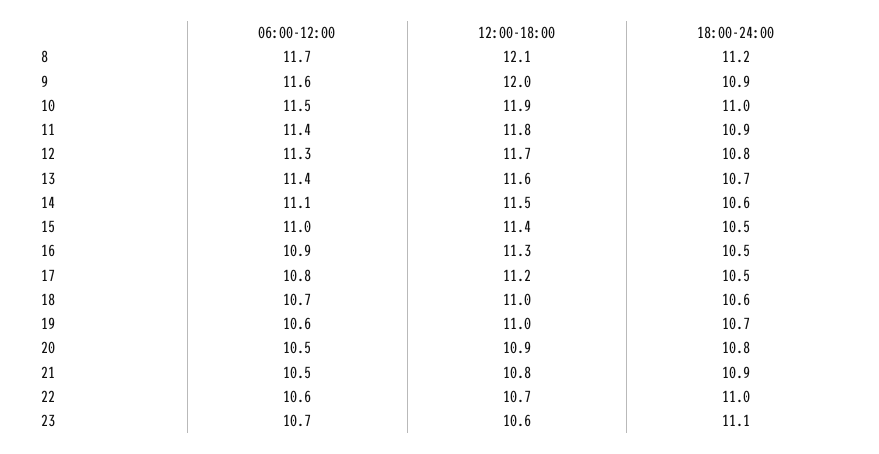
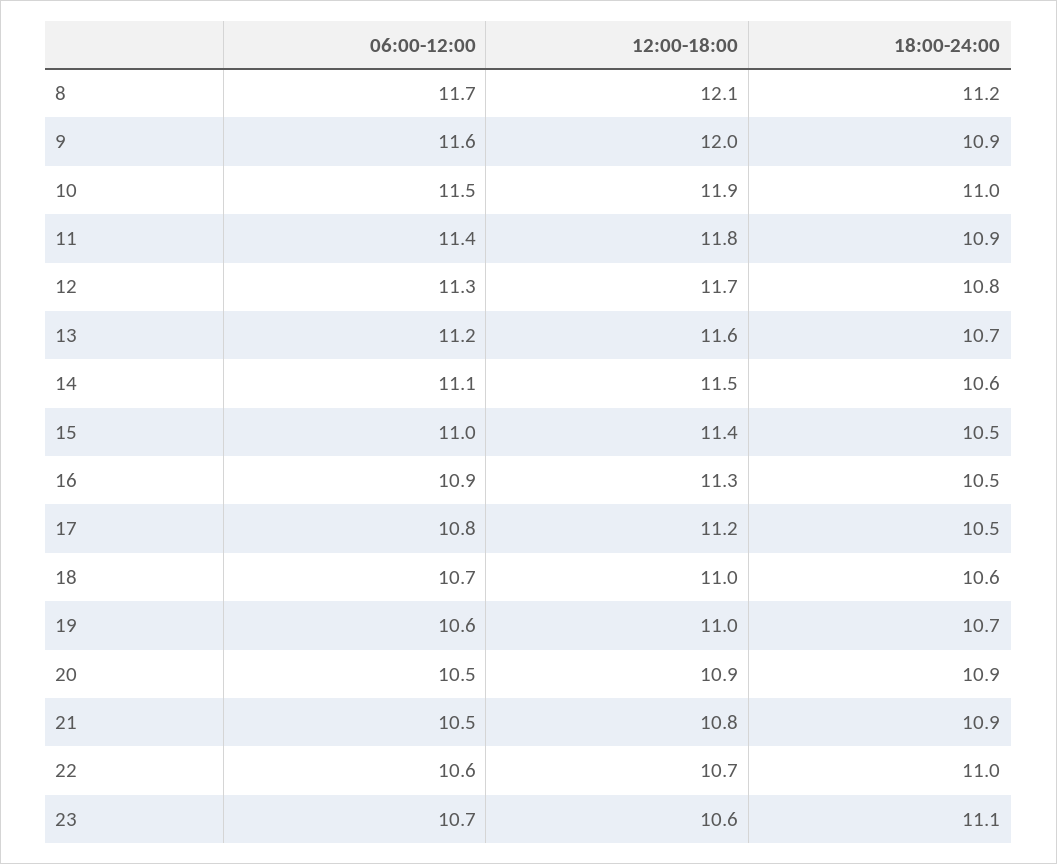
06:00-12:00, 13: 11.4 -> 11.2
18:00-24:00, 20: 10.8 -> 10.9

